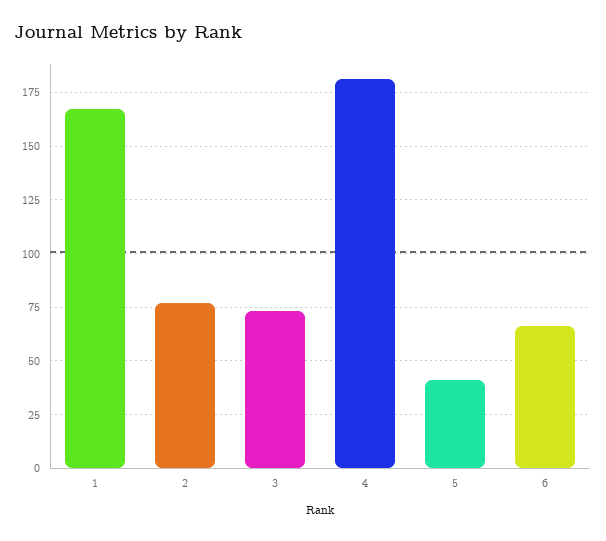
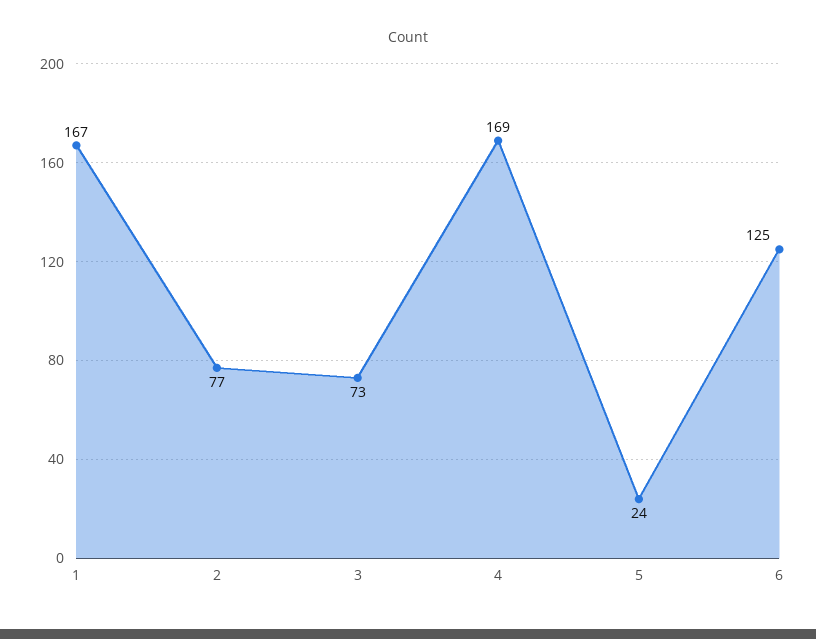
4: 180 -> 169
5: 40 -> 24
6: 65 -> 125

